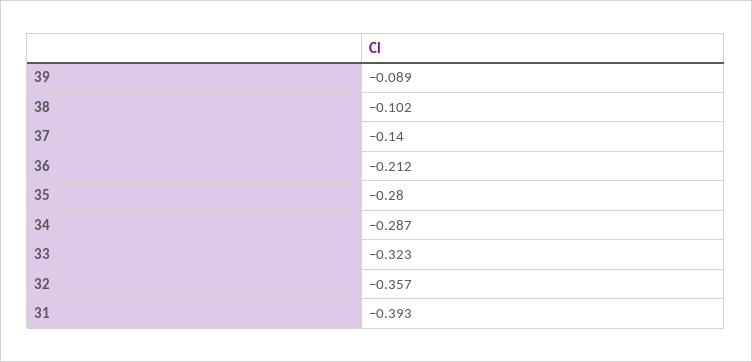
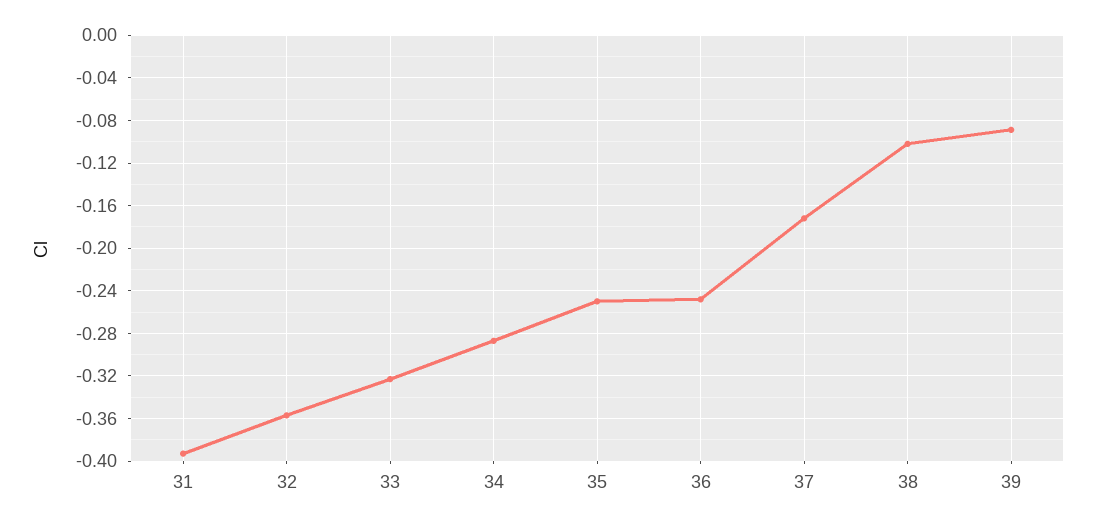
37: -0.14 -> -0.17
36: -0.212 -> -0.25
35: -0.28 -> -0.25

